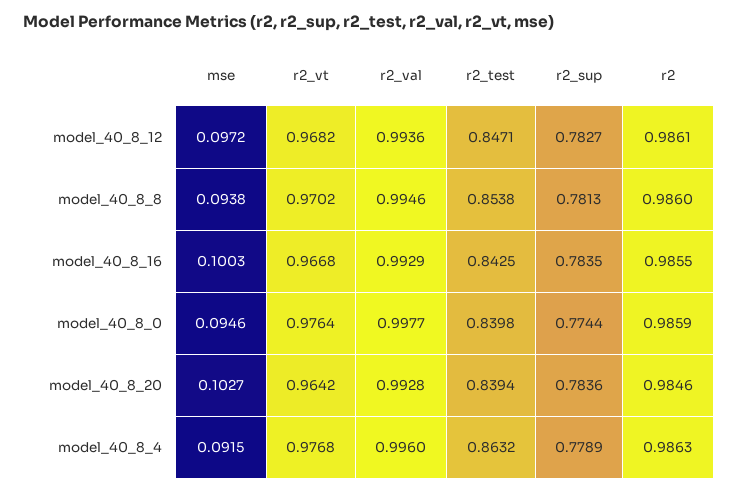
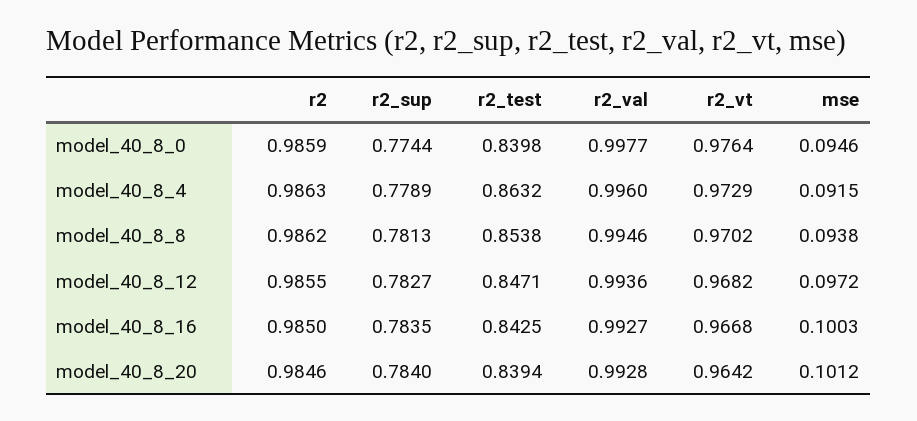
r2, model_40_8_12: 0.9861 -> 0.9855
r2, model_40_8_8: 0.986 -> 0.9862
r2_val, model_40_8_16: 0.9929 -> 0.9927
r2, model_40_8_16: 0.9855 -> 0.985
mse, model_40_8_20: 0.1027 -> 0.1012
r2_sup, model_40_8_20: 0.7836 -> 0.784
r2_vt, model_40_8_4: 0.9768 -> 0.9729

